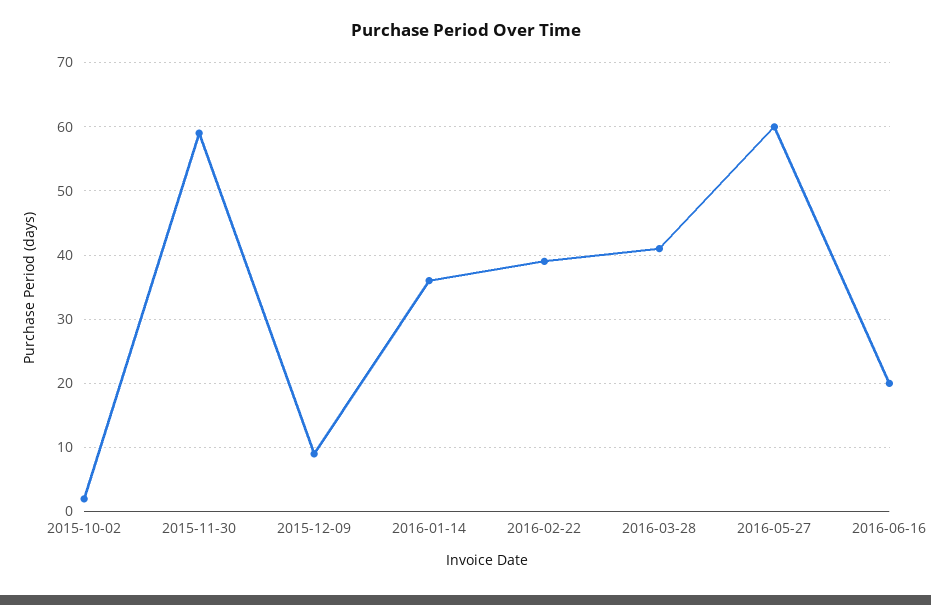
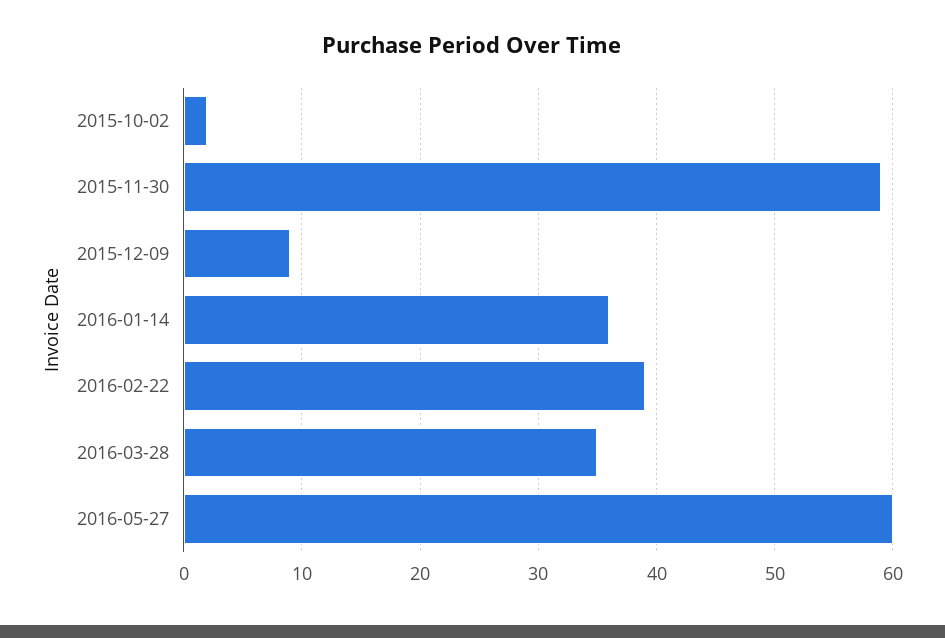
2016-03-28: 41 -> 35
2016-06-16: 20 -> none

